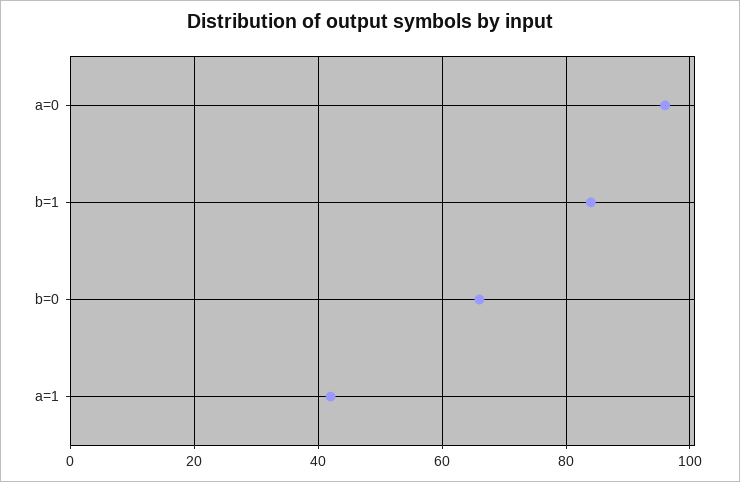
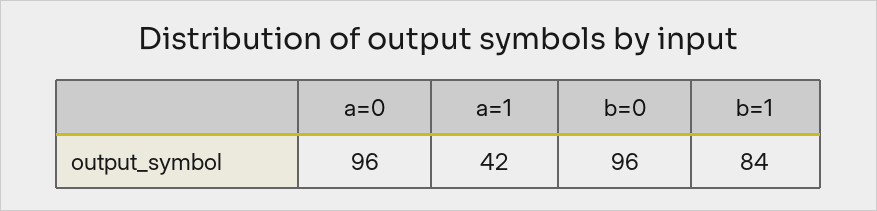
b=0: 65 -> 96

